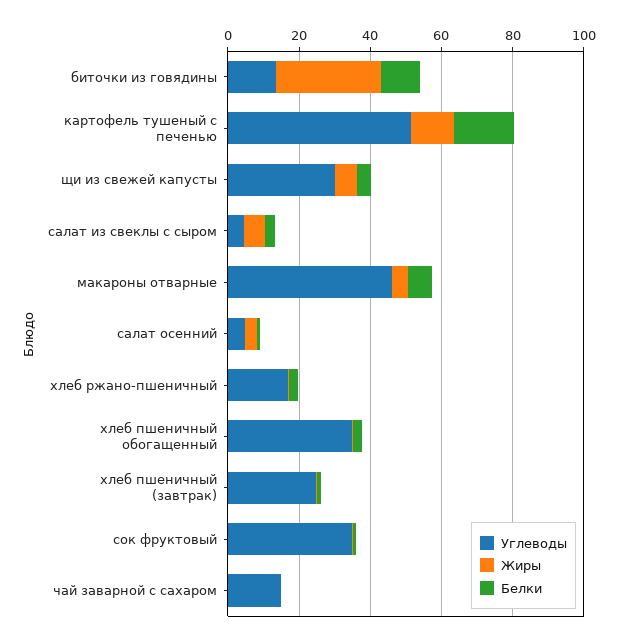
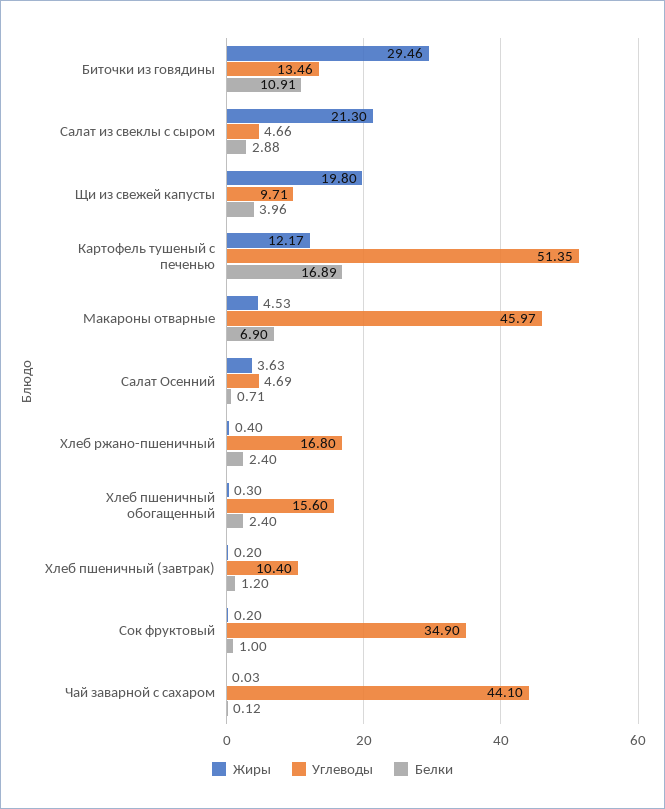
Углеводы, щи из свежей капусты: 30 -> 9.71
Жиры, щи из свежей капусты: 5 -> 19.8
Жиры, салат из свеклы с сыром: 5 -> 21.3
Углеводы, хлеб пшеничный обогащенный: 35 -> 15.6
Углеводы, хлеб пшеничный (завтрак): 25 -> 10.4
Углеводы, чай заварной с сахаром: 15 -> 44.1

